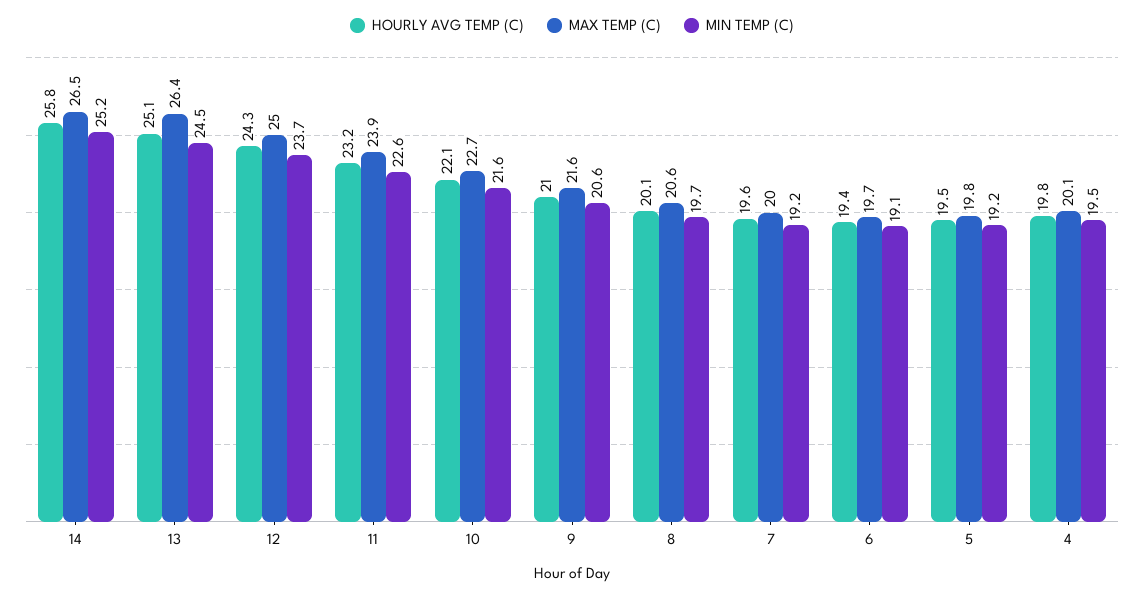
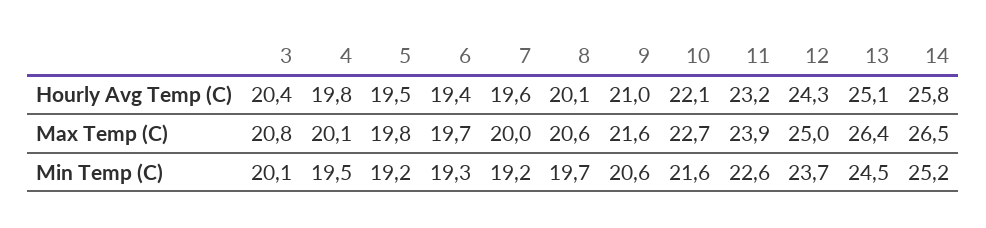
MIN TEMP (C), 6: 19.1 -> 19.3
HOURLY AVG TEMP (C), 3: none -> 20.4
MAX TEMP (C), 3: none -> 20.8
MIN TEMP (C), 3: none -> 20.1

